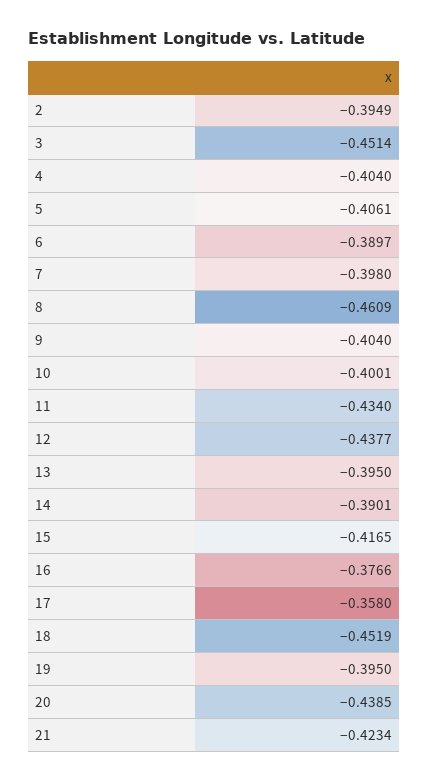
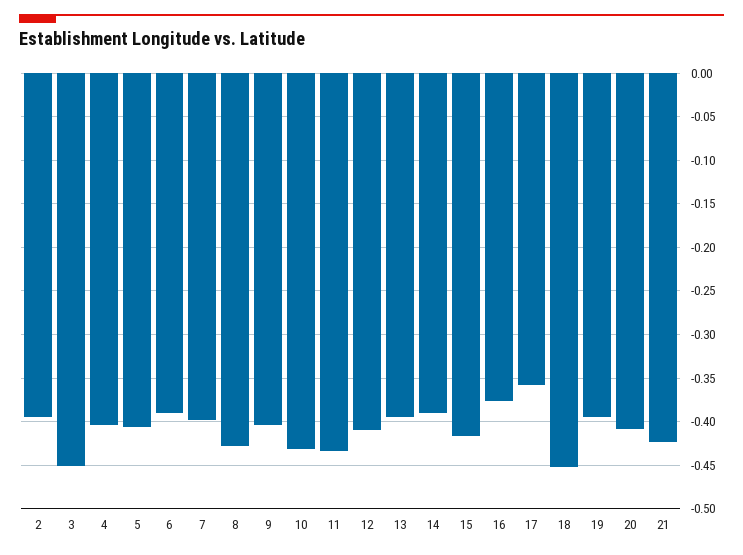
8: -0.4609 -> -0.43
10: -0.4001 -> -0.43
12: -0.4377 -> -0.41
20: -0.4385 -> -0.41

